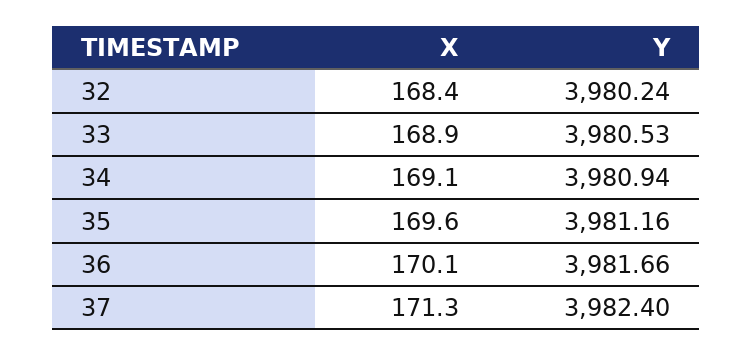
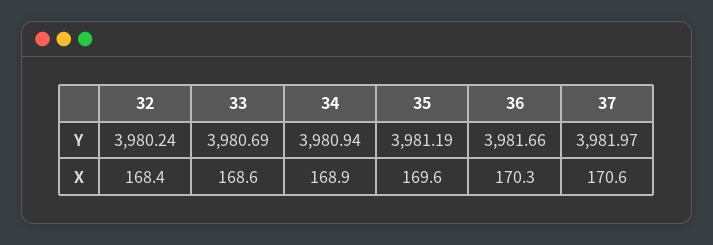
X, 33: 168.9 -> 168.6
Y, 33: 3980.53 -> 3980.69
X, 34: 169.1 -> 168.9
Y, 35: 3981.16 -> 3981.19
X, 36: 170.1 -> 170.3
X, 37: 171.3 -> 170.6
Y, 37: 3982.4 -> 3981.97

